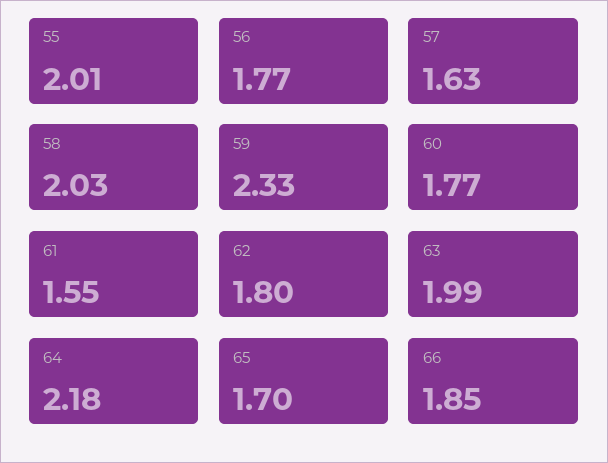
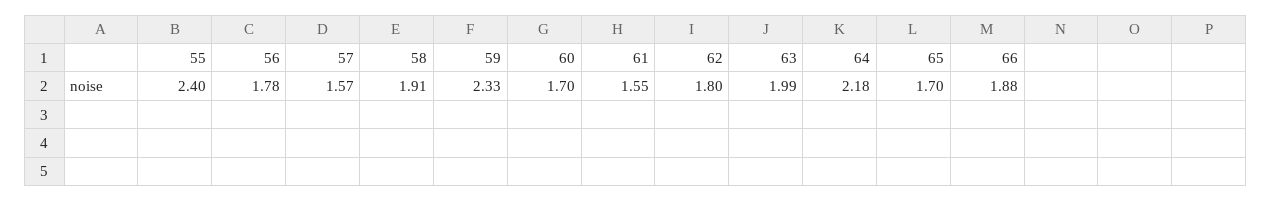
55: 2.01 -> 2.4
56: 1.77 -> 1.78
57: 1.63 -> 1.57
58: 2.03 -> 1.91
60: 1.77 -> 1.7
66: 1.85 -> 1.88

